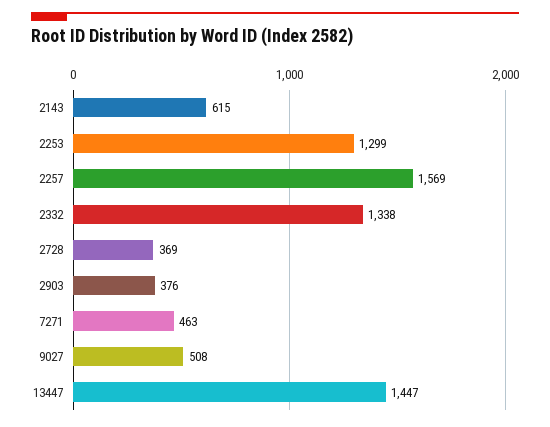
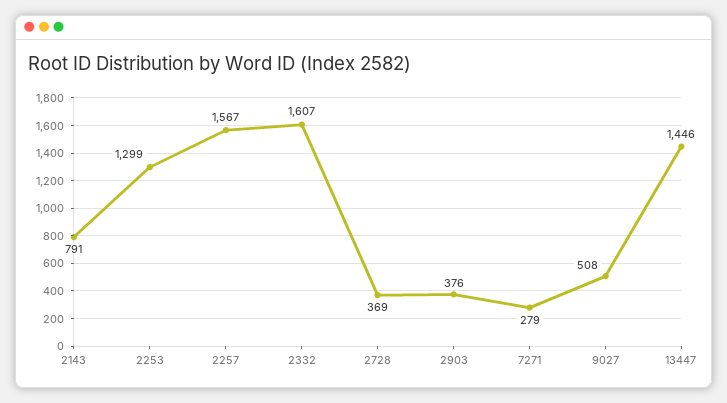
2143: 615 -> 791
2257: 1569 -> 1567
2332: 1338 -> 1607
7271: 463 -> 279
13447: 1447 -> 1446

